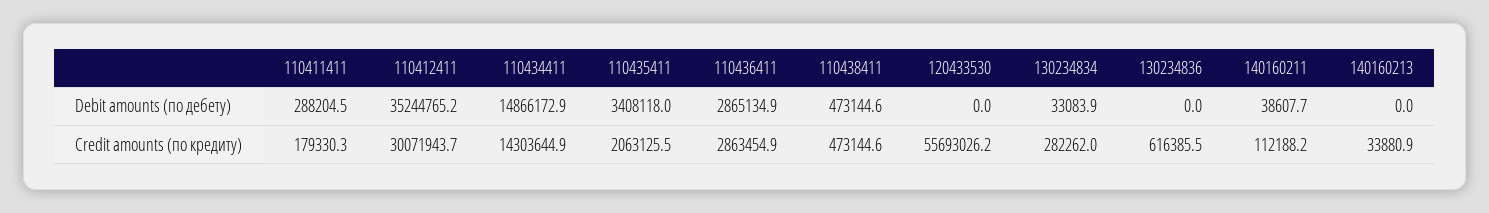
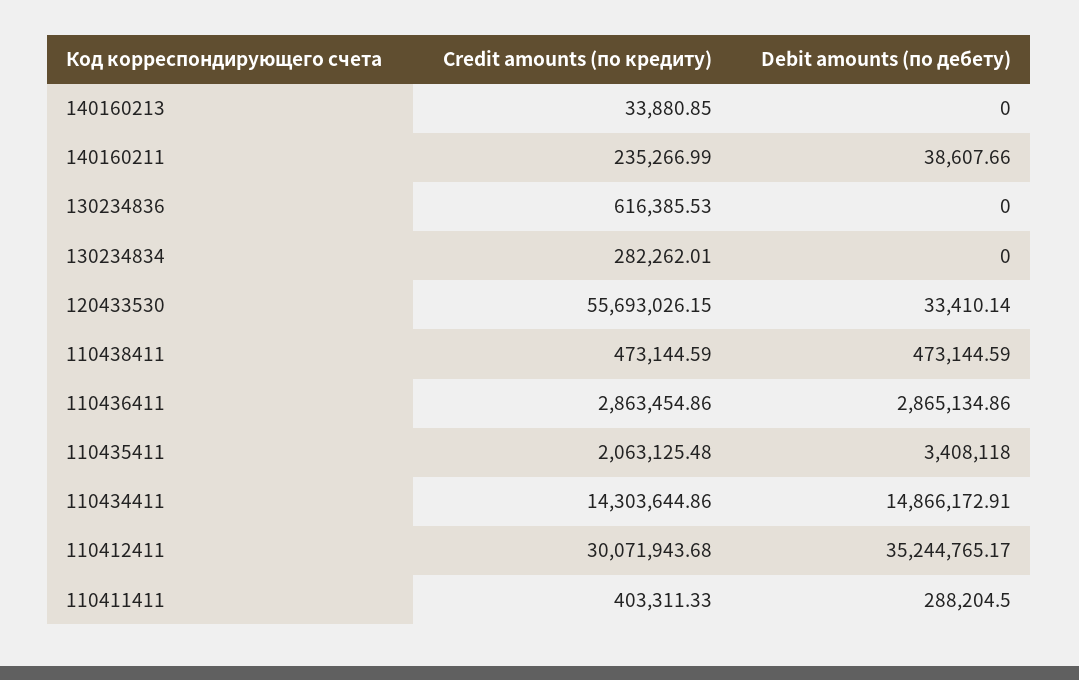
120433530, Debit amounts (по дебету): 0 -> 33410.14
130234834, Debit amounts (по дебету): 33083.9 -> 0
110411411, Credit amounts (по кредиту): 179330.3 -> 403311.33
140160211, Credit amounts (по кредиту): 112188.2 -> 235266.99

